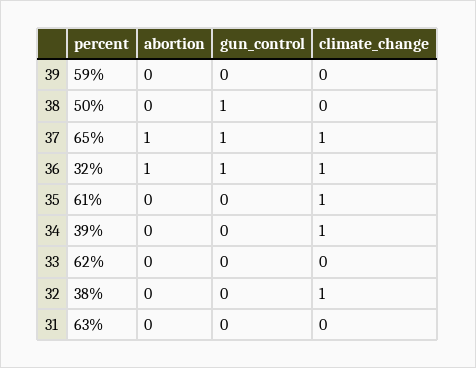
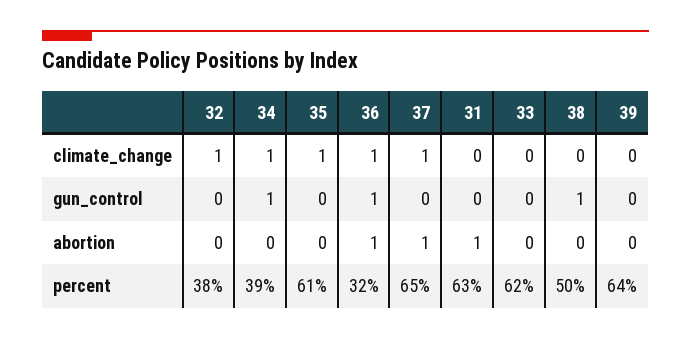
percent, 39: 59 -> 64
gun_control, 37: 1 -> 0
gun_control, 34: 0 -> 1
abortion, 31: 0 -> 1

